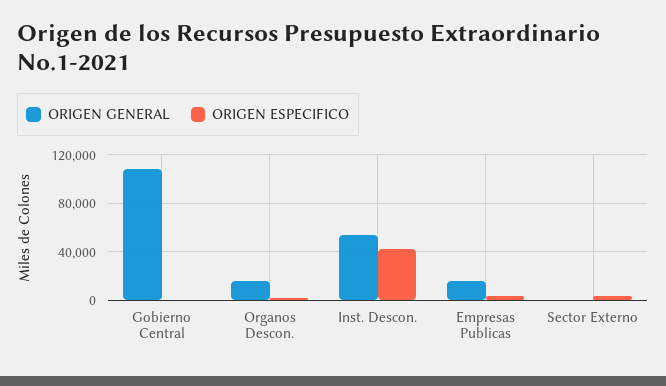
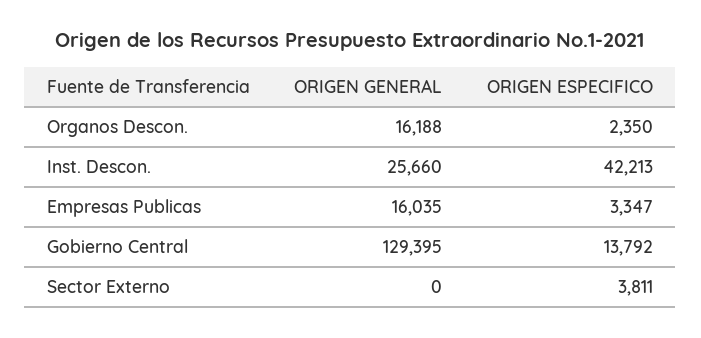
ORIGEN GENERAL, Gobierno Central: 110000 -> 129395
ORIGEN ESPECIFICO, Gobierno Central: 0 -> 13792
ORIGEN GENERAL, Inst. Descon.: 55000 -> 25660

